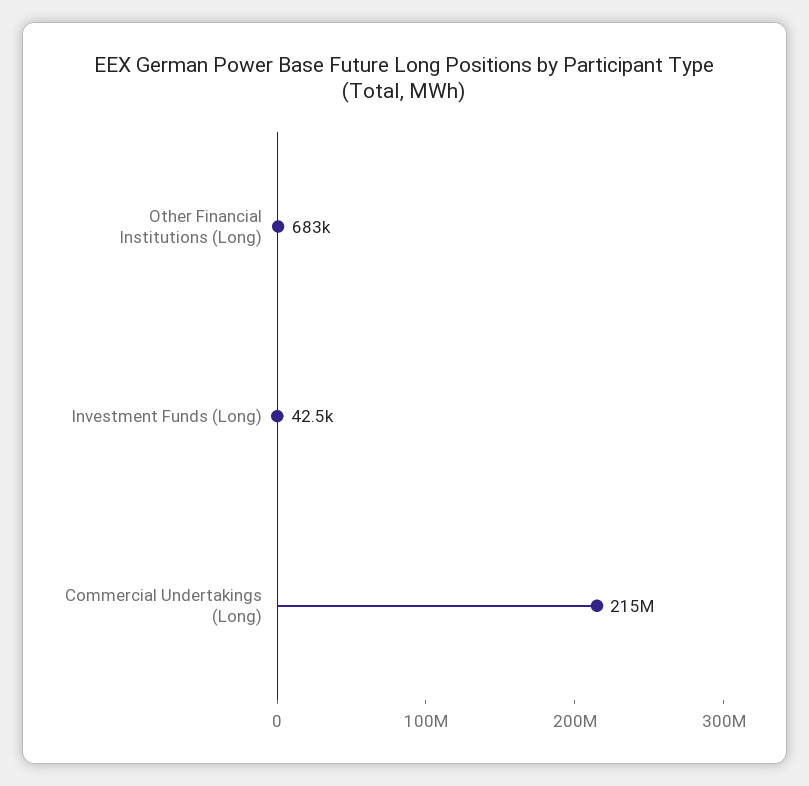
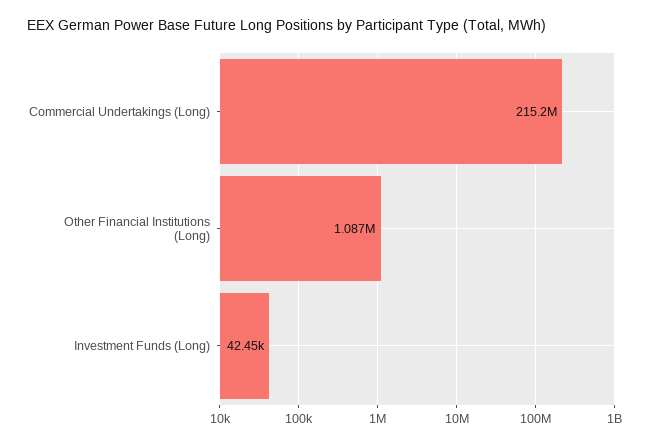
Other Financial Institutions (Long): 683000 -> 1087000

